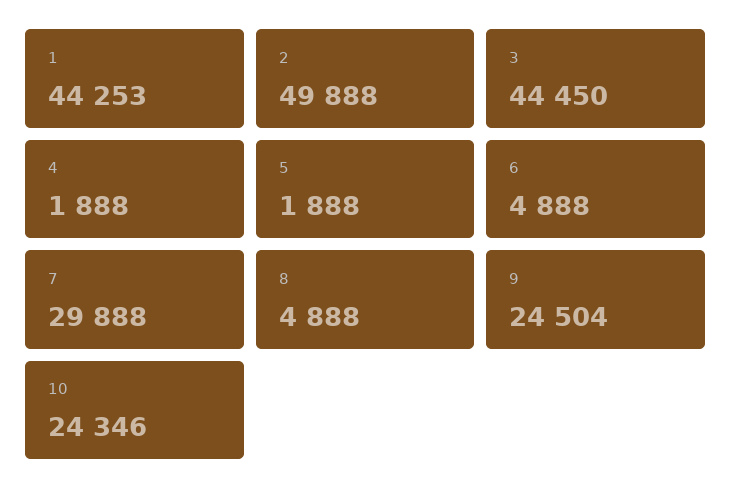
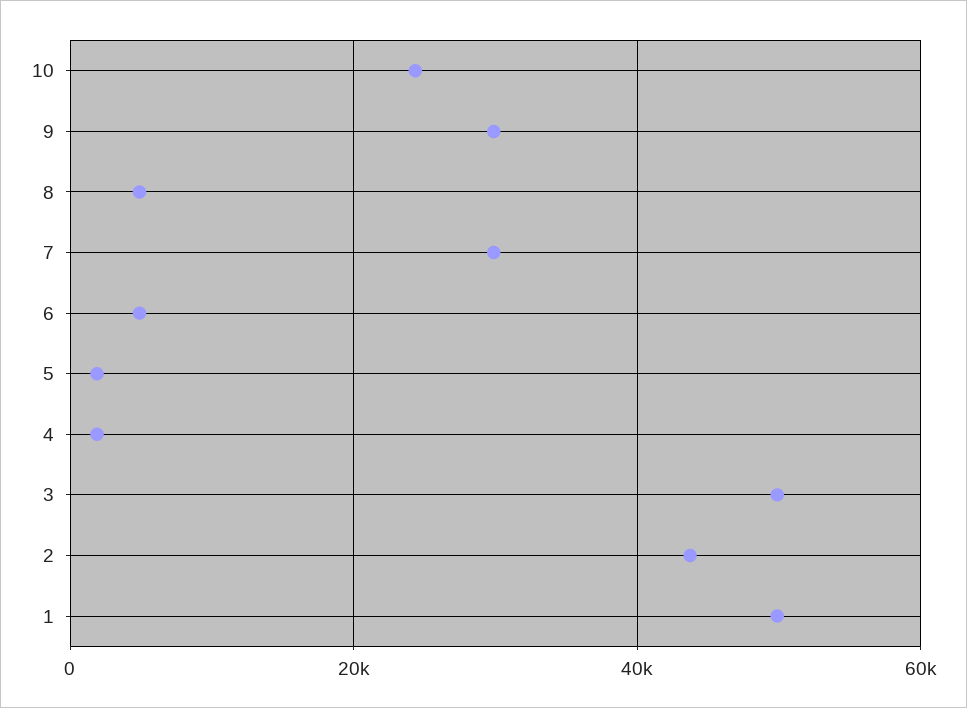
1: 44253 -> 50000
2: 49888 -> 44000
3: 44450 -> 50000
9: 24504 -> 30000

